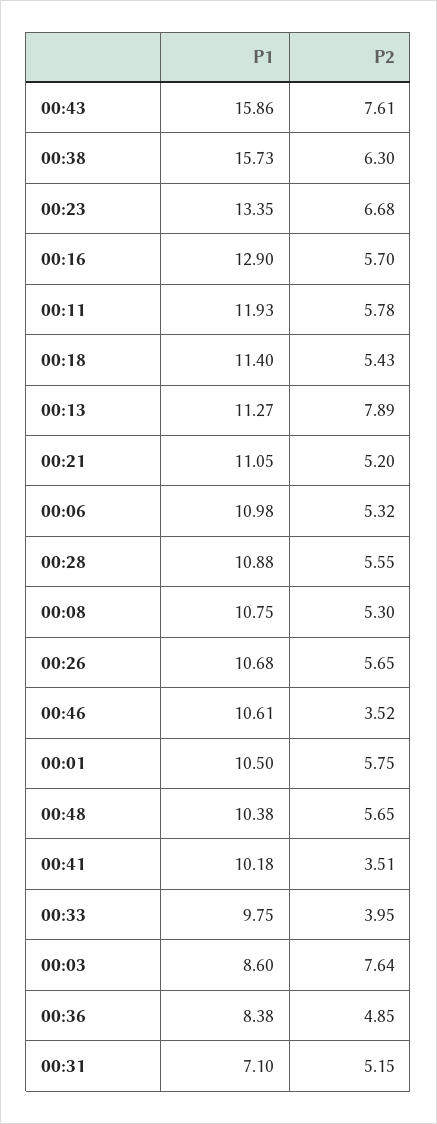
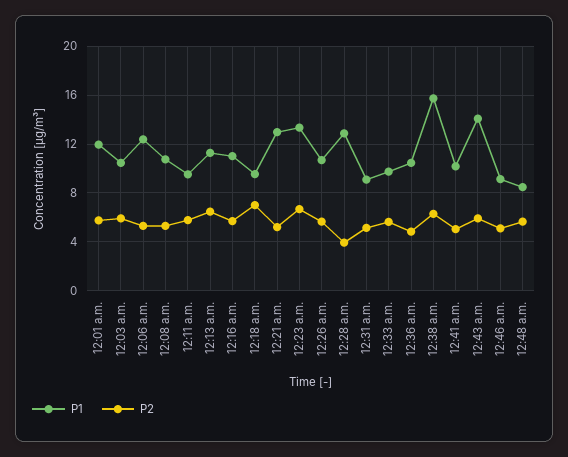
P1, 00:43: 15.86 -> 14
P2, 00:43: 7.61 -> 6
P1, 00:16: 12.9 -> 11
P1, 00:11: 11.93 -> 9.5
P1, 00:18: 11.4 -> 9.5
P2, 00:18: 5.43 -> 7
P2, 00:13: 7.89 -> 6.5
P1, 00:21: 11.05 -> 13
P1, 00:06: 10.98 -> 12.5
P1, 00:28: 10.88 -> 13
P2, 00:28: 5.55 -> 4
P1, 00:46: 10.61 -> 9
P2, 00:46: 3.52 -> 5
P1, 00:01: 10.5 -> 12
P1, 00:48: 10.38 -> 8.5
P2, 00:41: 3.51 -> 5
P2, 00:33: 3.95 -> 5.5
P1, 00:03: 8.6 -> 10.5
P2, 00:03: 7.64 -> 6
P1, 00:36: 8.38 -> 10.5
P1, 00:31: 7.1 -> 9

